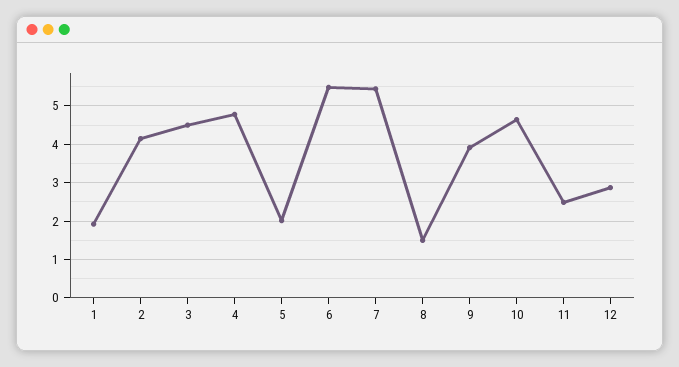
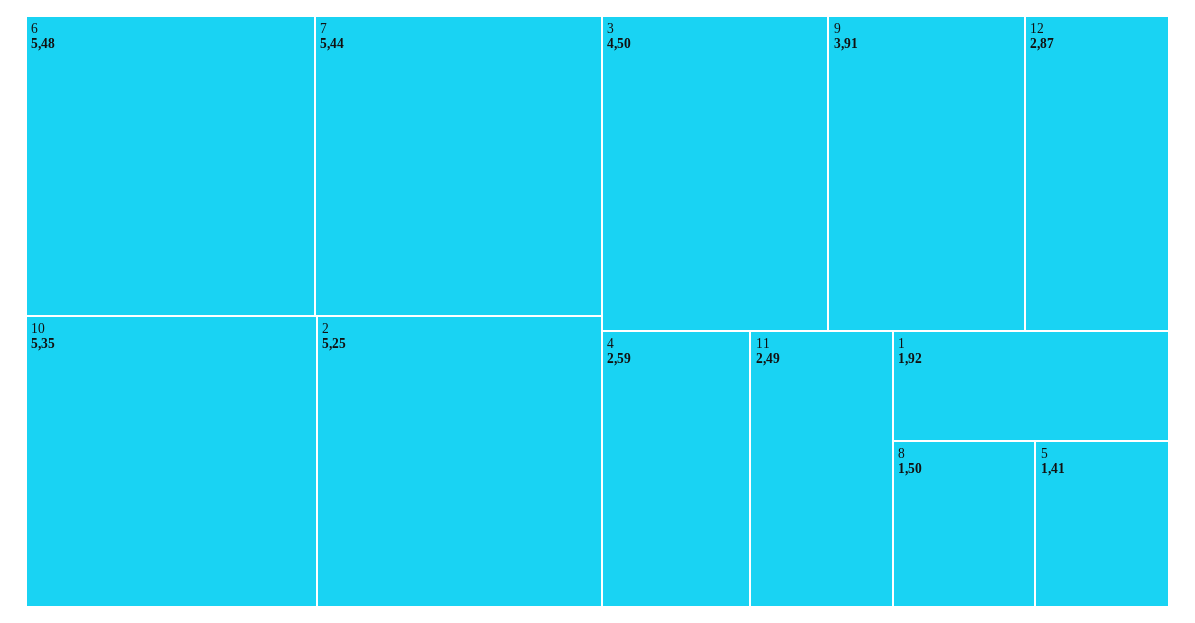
2: 4.2 -> 5.25
4: 4.8 -> 2.59
5: 2 -> 1.41
10: 4.6 -> 5.35

